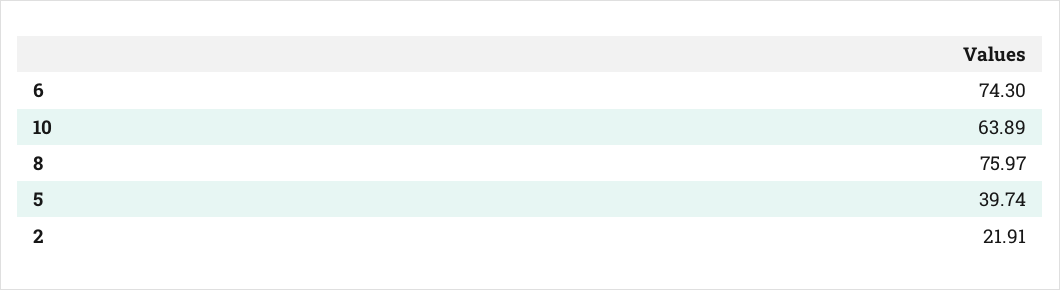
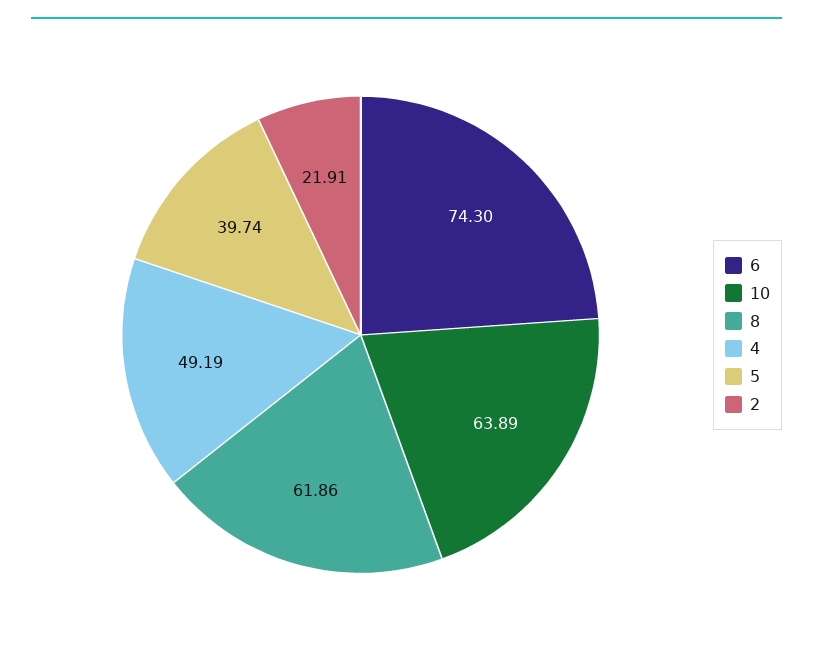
8: 75.97 -> 61.86
4: none -> 49.19

